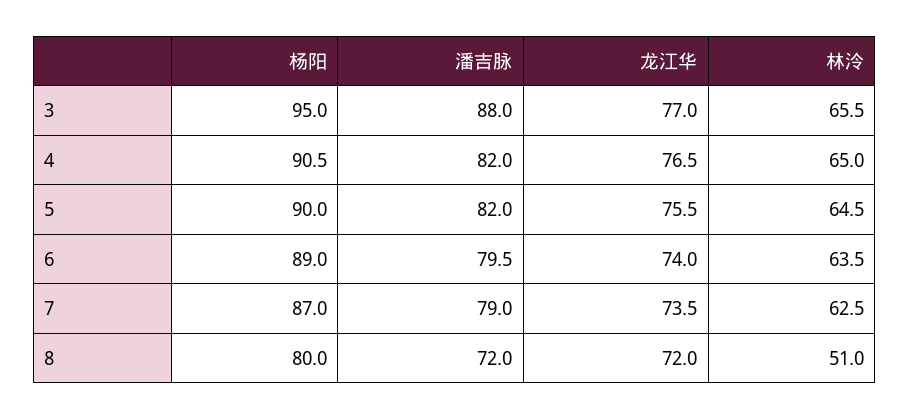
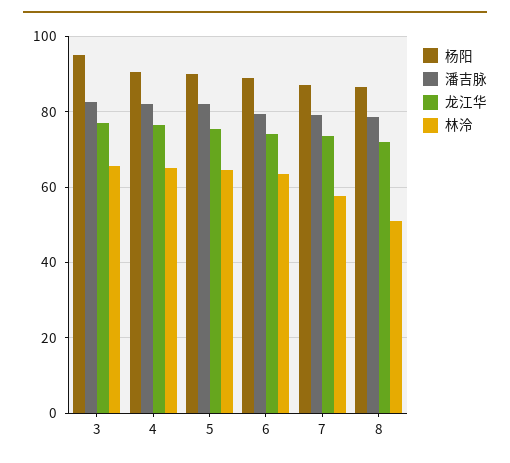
潘吉脉, 3: 88 -> 82
林泠, 7: 62.5 -> 58
杨阳, 8: 80 -> 86
潘吉脉, 8: 72 -> 78

